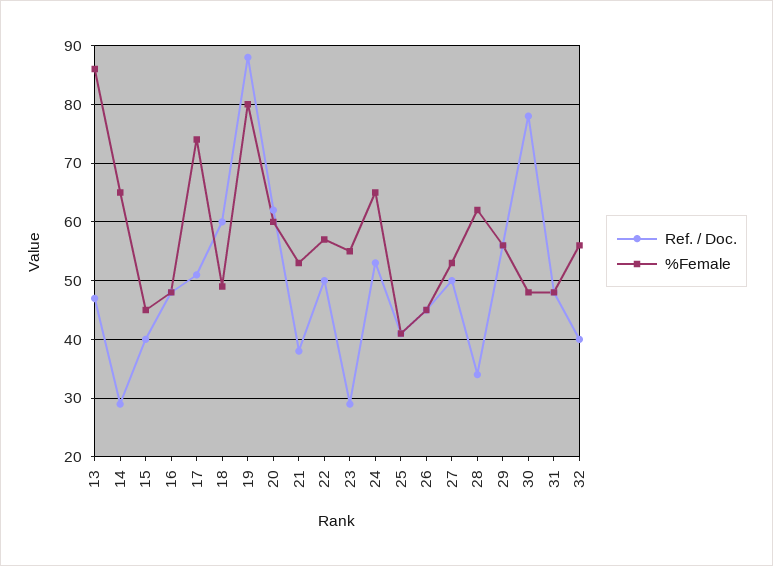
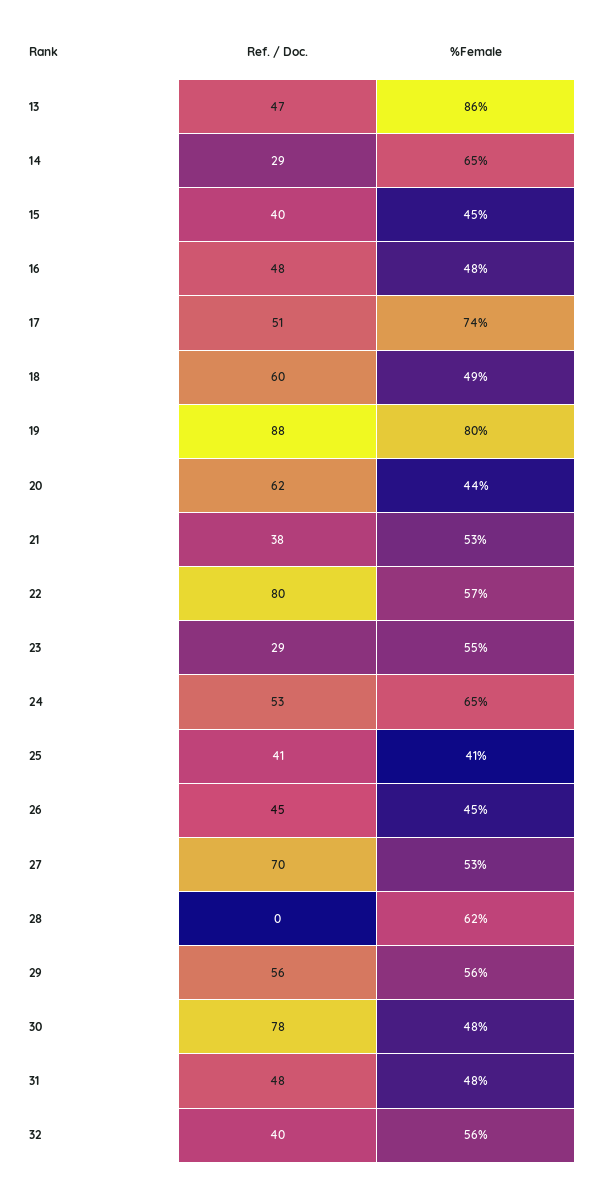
%Female, 20: 60 -> 44
Ref. / Doc., 22: 50 -> 80
Ref. / Doc., 27: 50 -> 70
Ref. / Doc., 28: 35 -> 0

